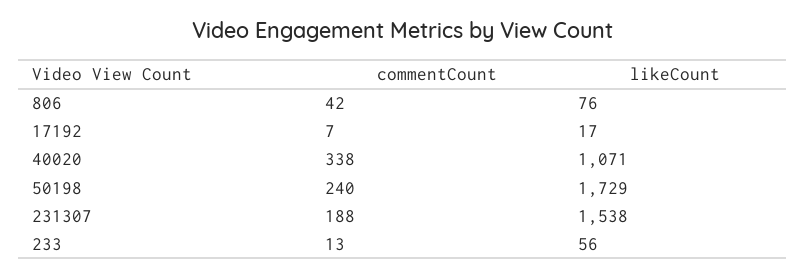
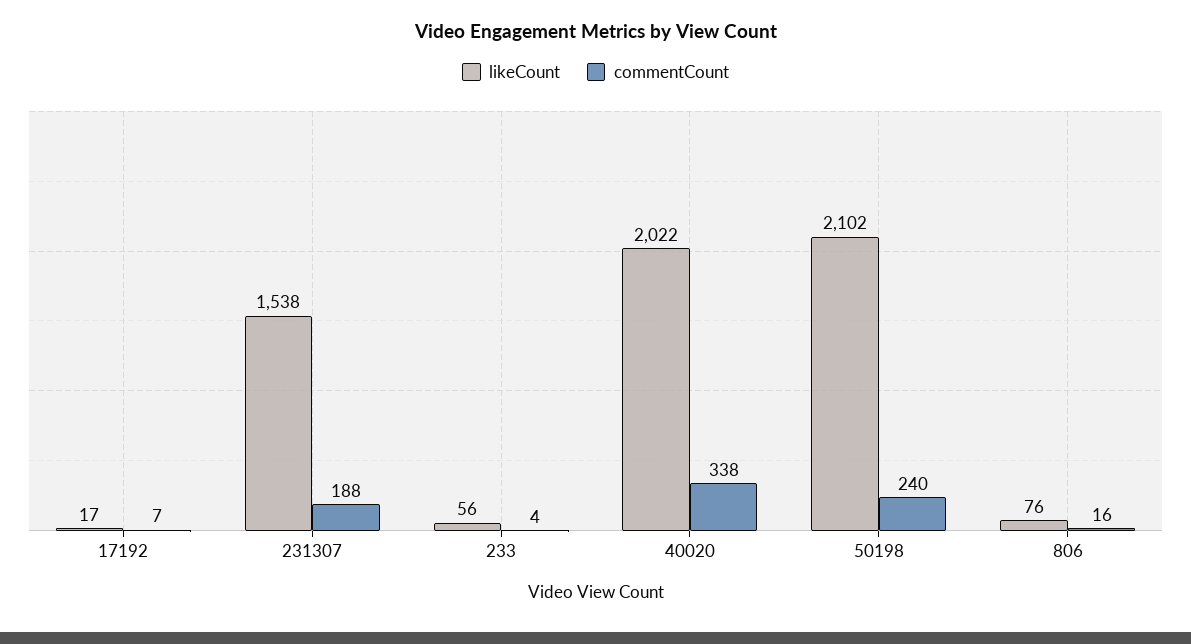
commentCount, 806: 42 -> 16
likeCount, 40020: 1071 -> 2022
likeCount, 50198: 1729 -> 2102
commentCount, 233: 13 -> 4

